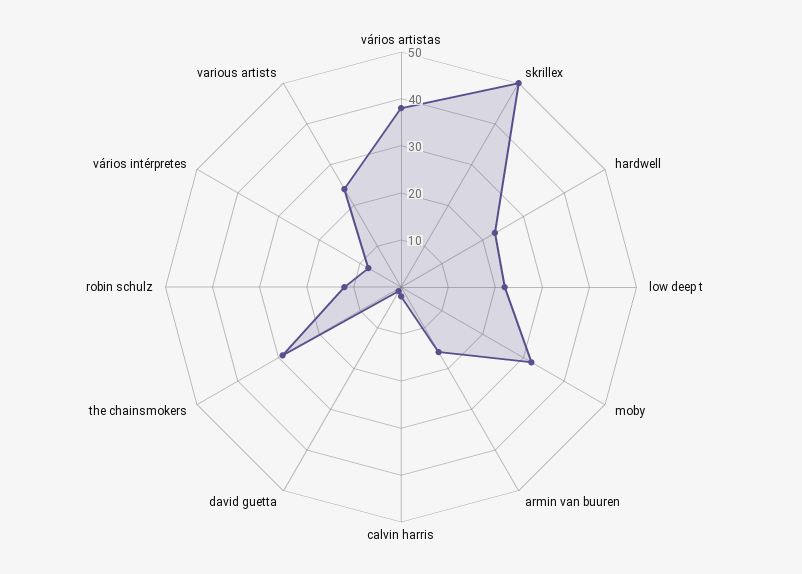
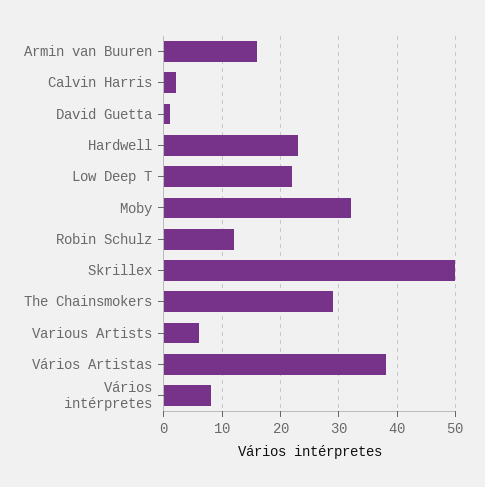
various artists: 25 -> 5

